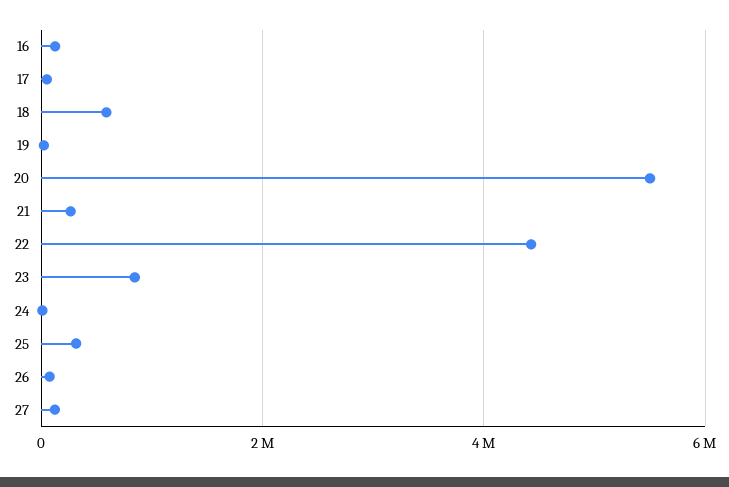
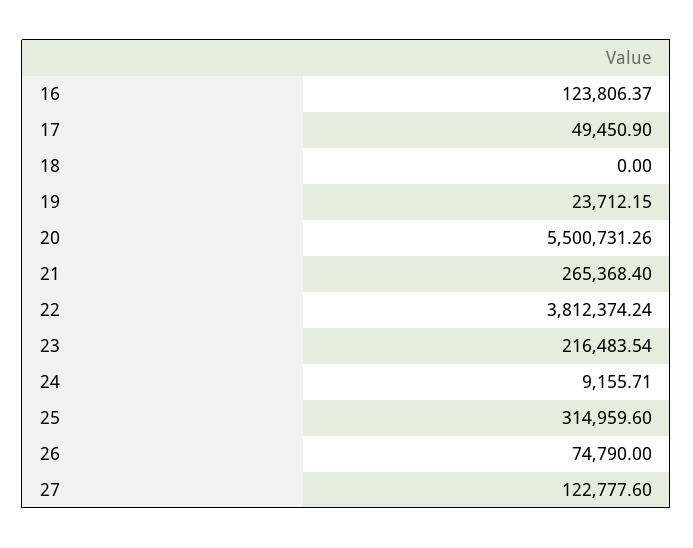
18: 600000 -> 0
22: 4400000 -> 3812374.24
23: 800000 -> 216483.54

